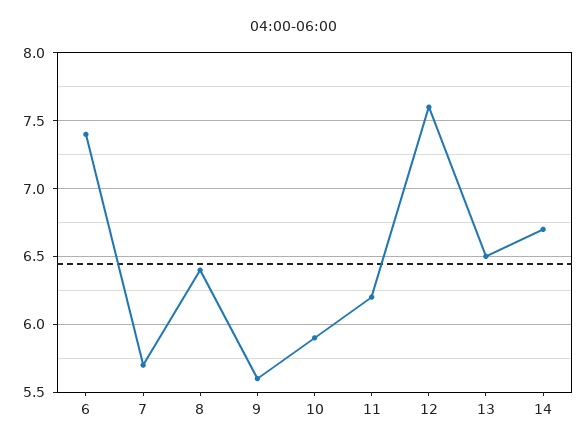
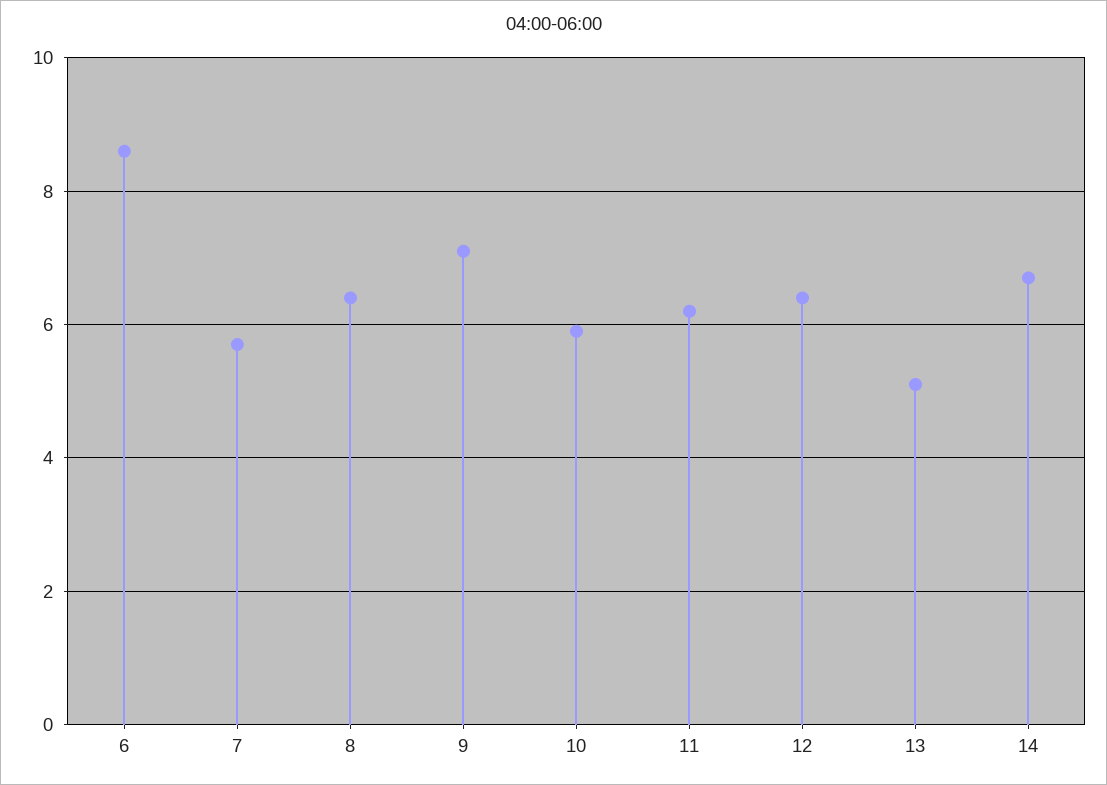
6: 7.4 -> 8.5
9: 5.6 -> 7
12: 7.6 -> 6.5
13: 6.5 -> 5

